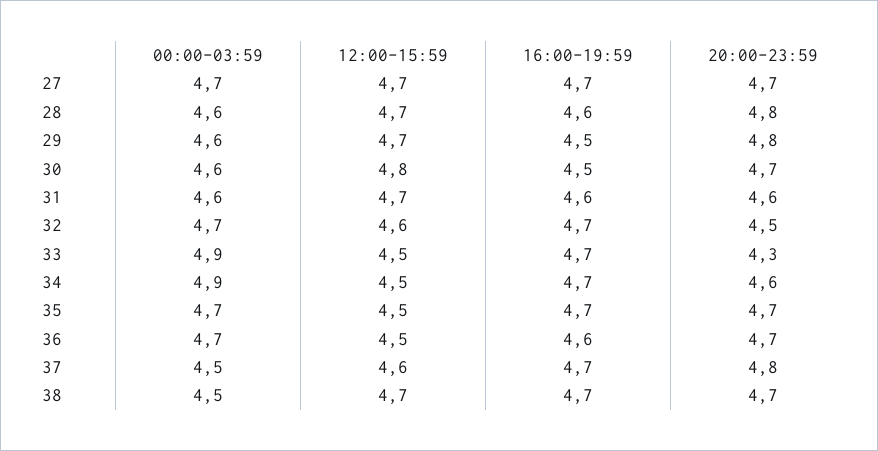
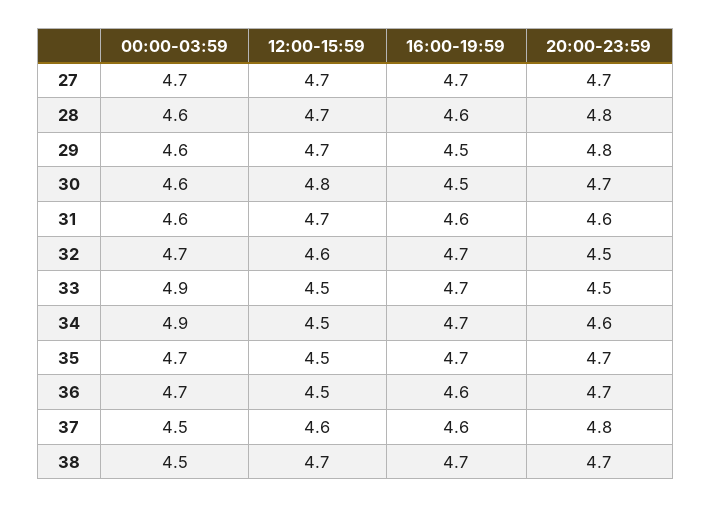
20:00-23:59, 33: 4.3 -> 4.5
16:00-19:59, 37: 4.7 -> 4.6

